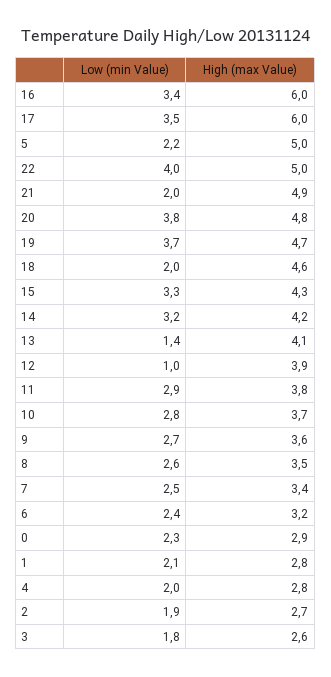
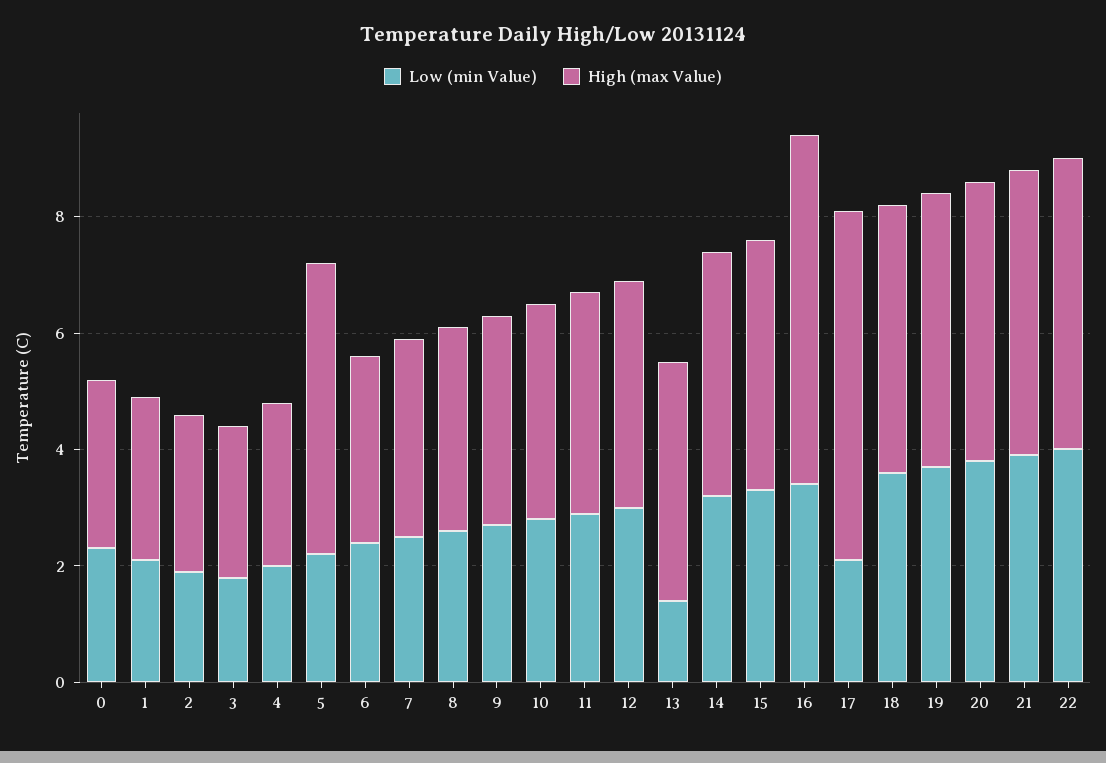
Low (min Value), 17: 3.5 -> 2
Low (min Value), 21: 2 -> 4
Low (min Value), 18: 2 -> 3.5
Low (min Value), 12: 1 -> 3

